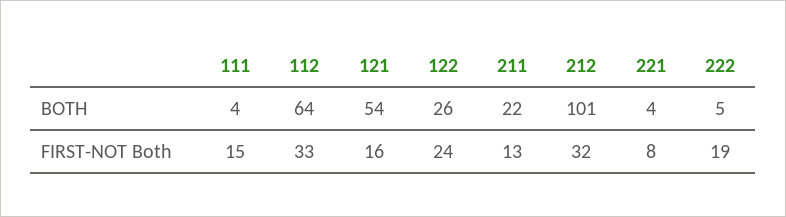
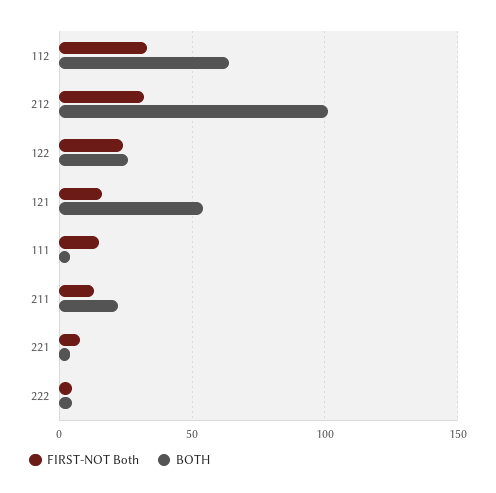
FIRST-NOT Both, 222: 19 -> 5

